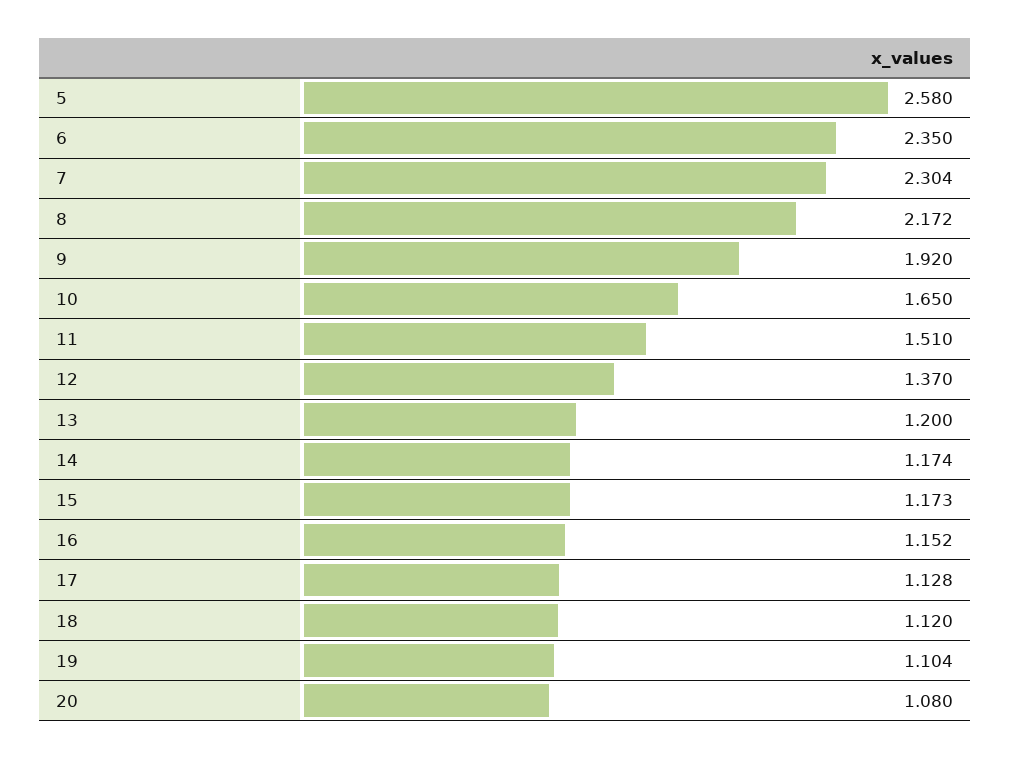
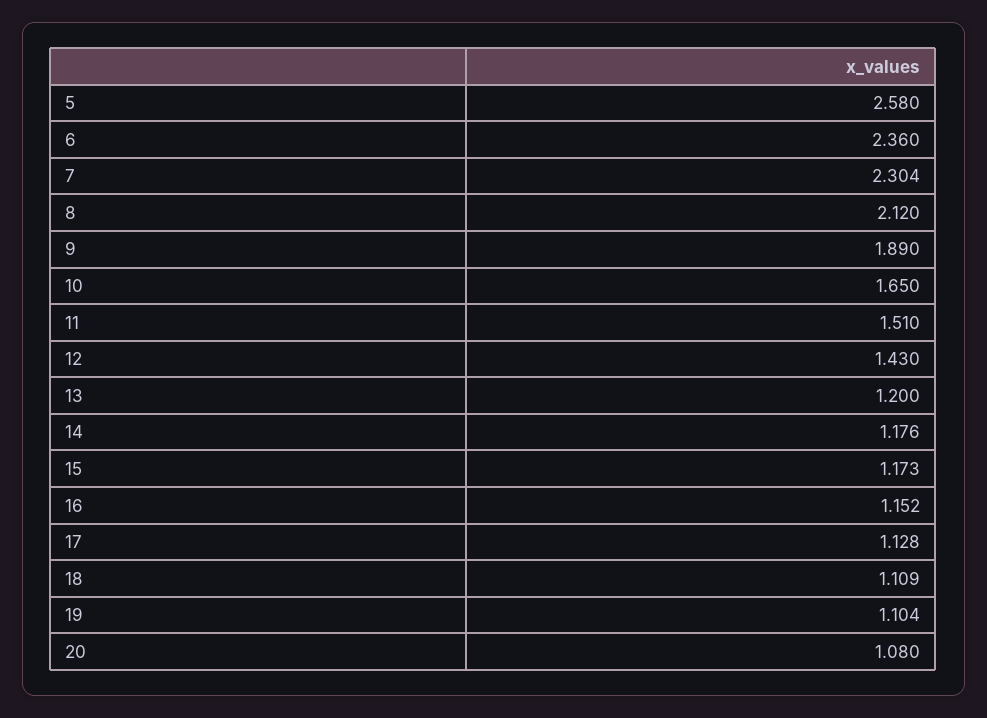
6: 2.35 -> 2.36
8: 2.172 -> 2.12
9: 1.92 -> 1.89
12: 1.37 -> 1.43
14: 1.174 -> 1.176
18: 1.12 -> 1.109

